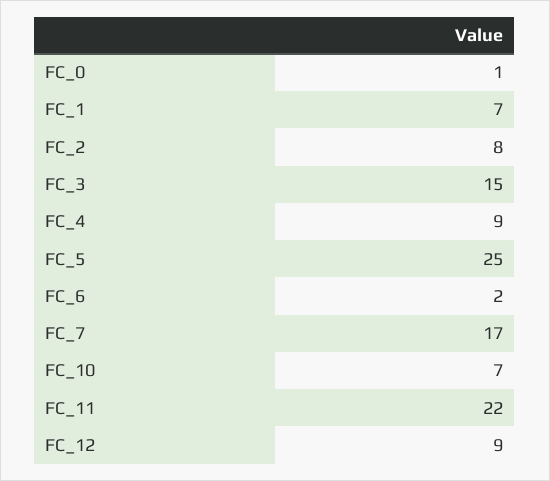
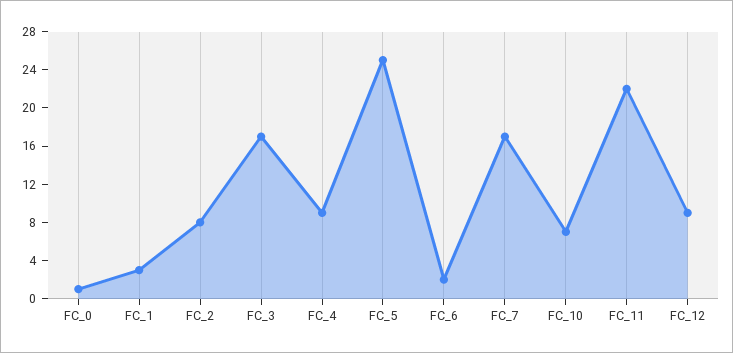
FC_1: 7 -> 3
FC_3: 15 -> 17

